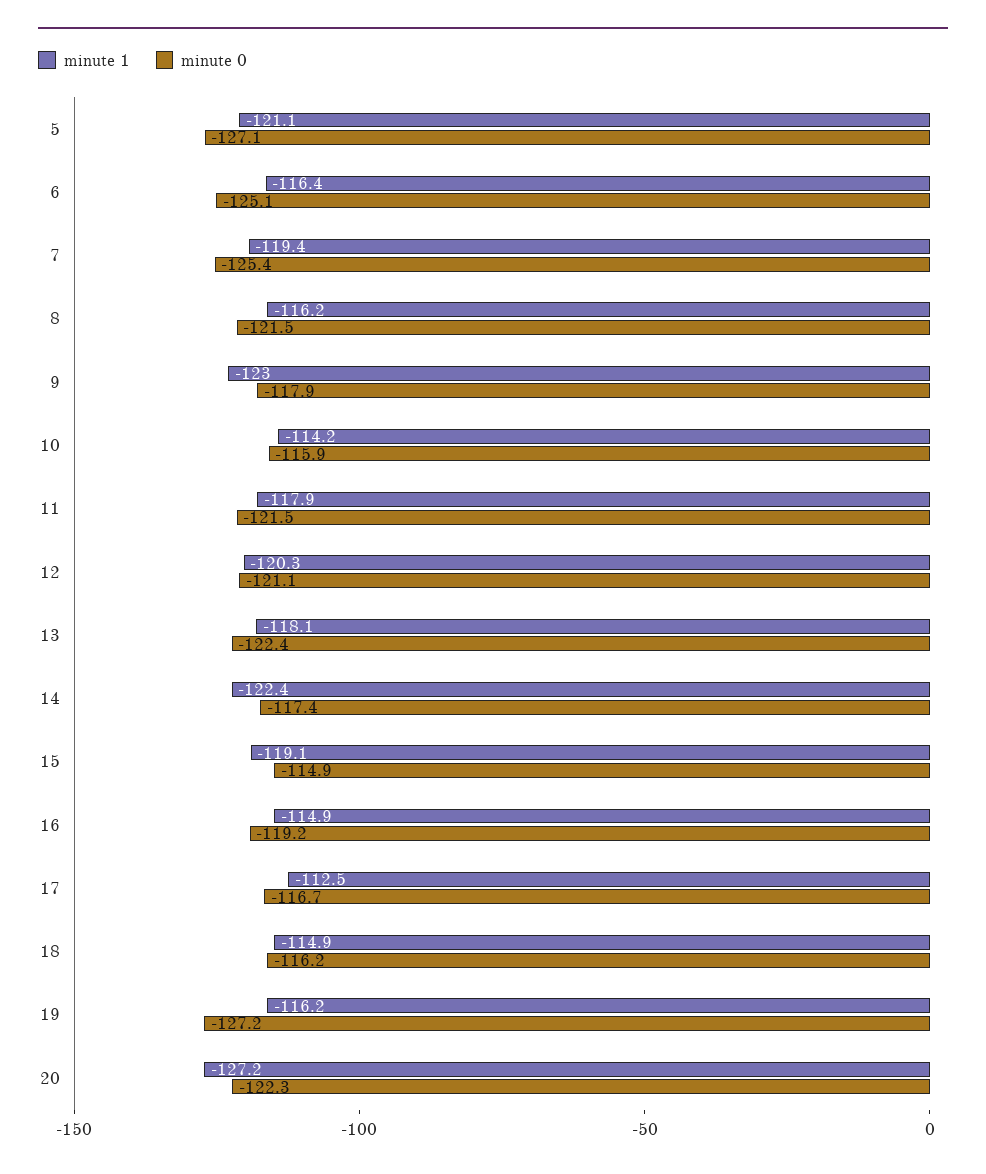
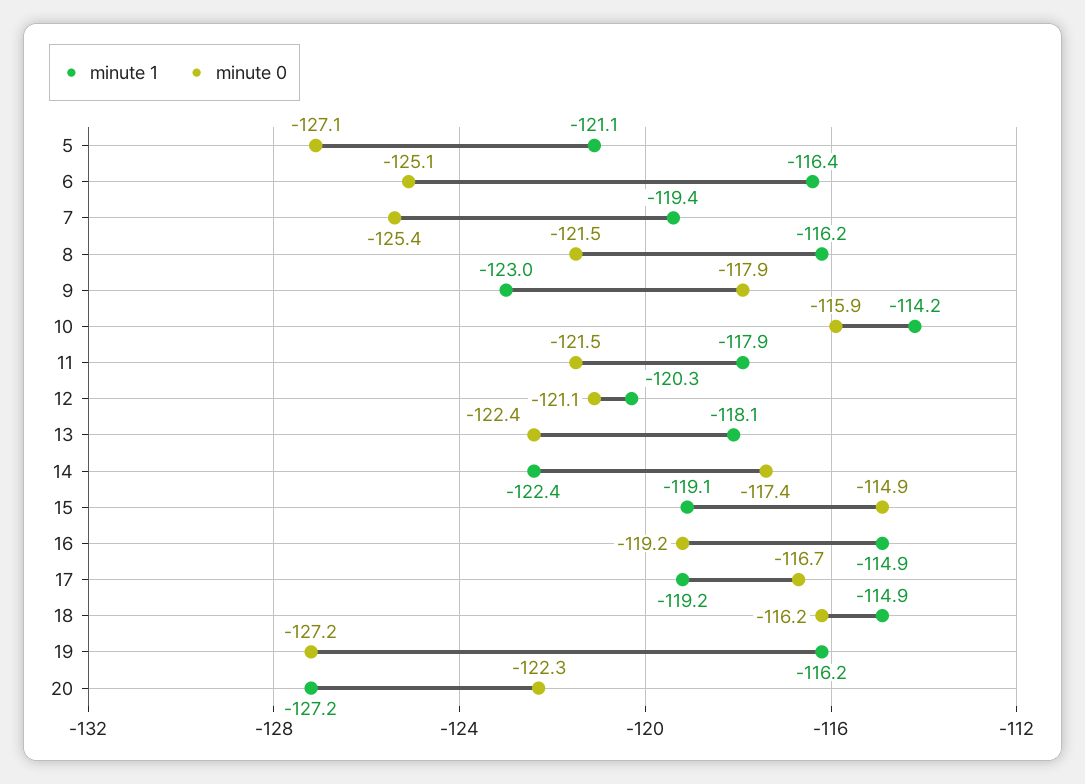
minute 1, 17: -112.5 -> -119.2

